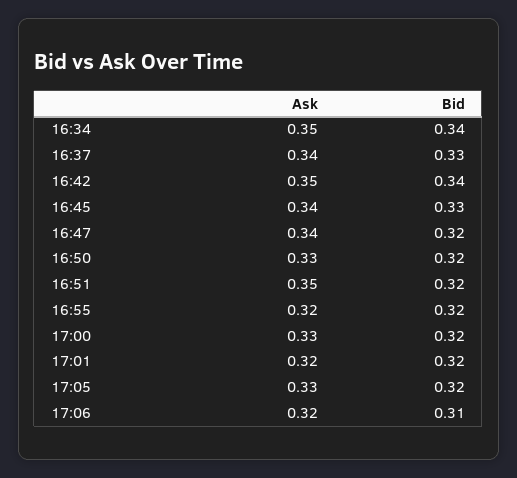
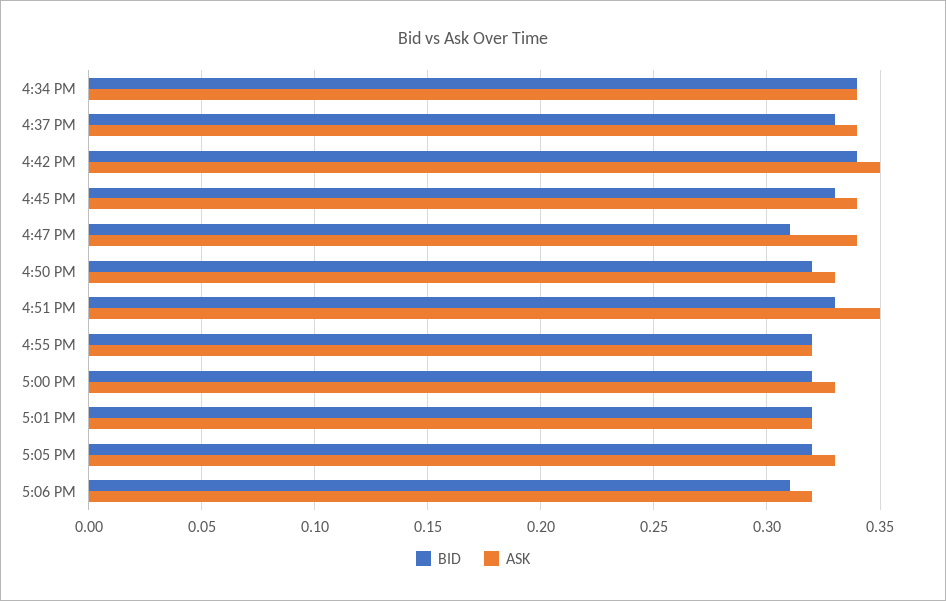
Ask, 16:34: 0.35 -> 0.34
Bid, 16:47: 0.32 -> 0.31
Bid, 16:51: 0.32 -> 0.33

